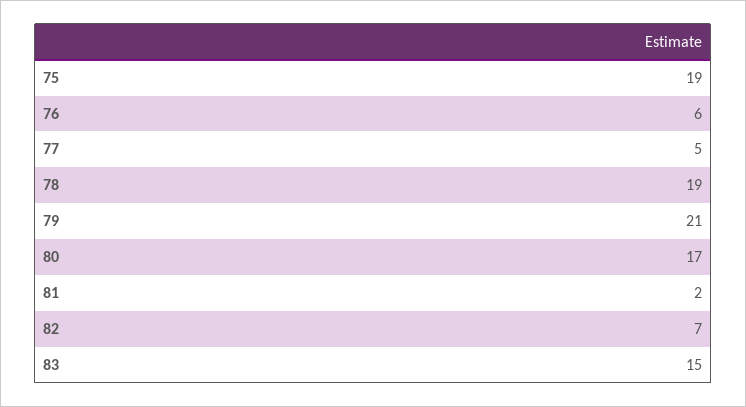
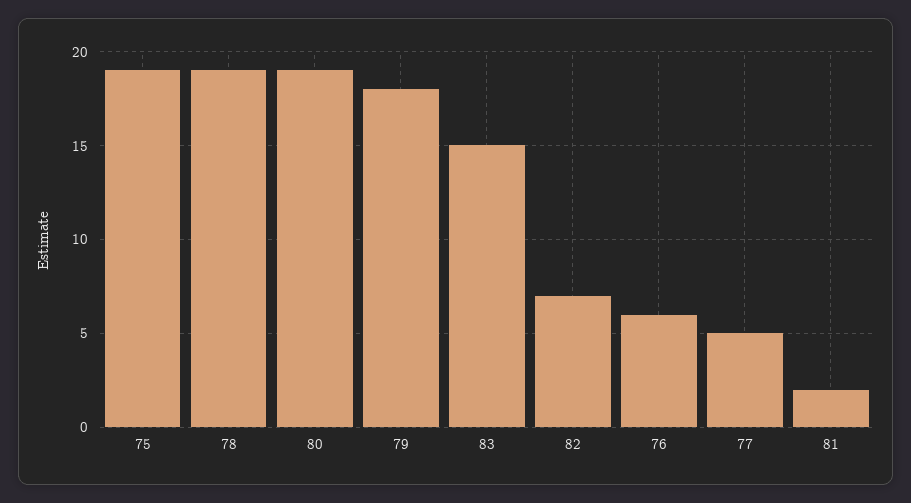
79: 21 -> 18
80: 17 -> 19

